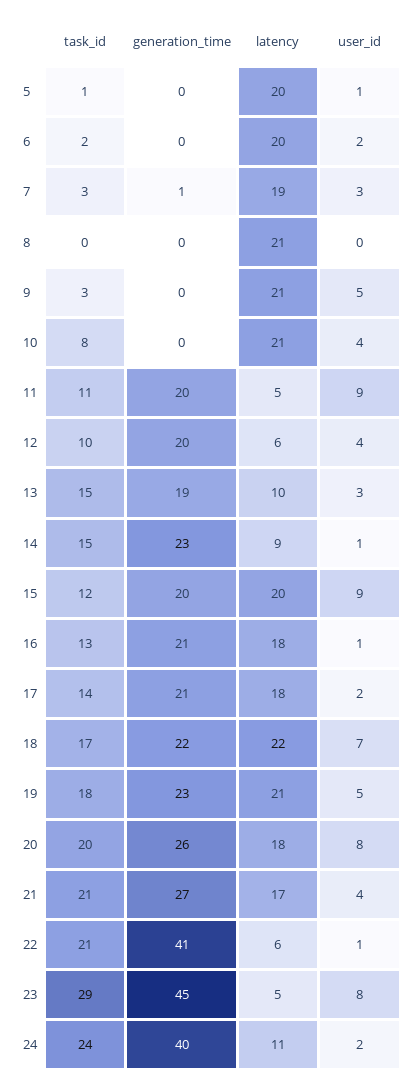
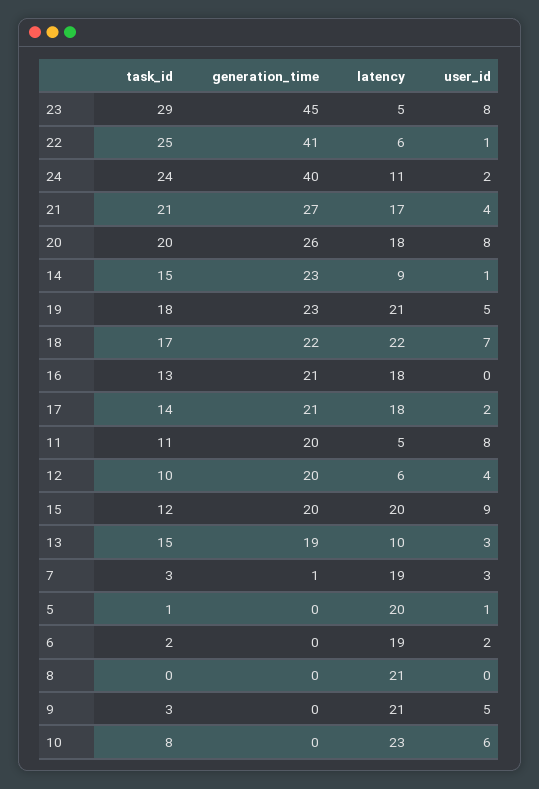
latency, 6: 20 -> 19
latency, 10: 21 -> 23
user_id, 10: 4 -> 6
user_id, 11: 9 -> 8
user_id, 16: 1 -> 0
task_id, 22: 21 -> 25

